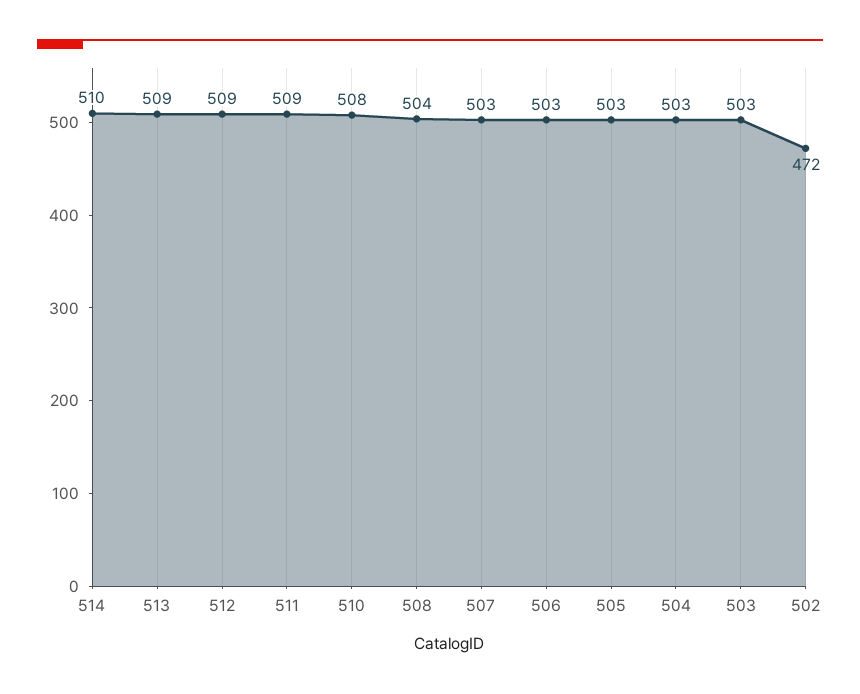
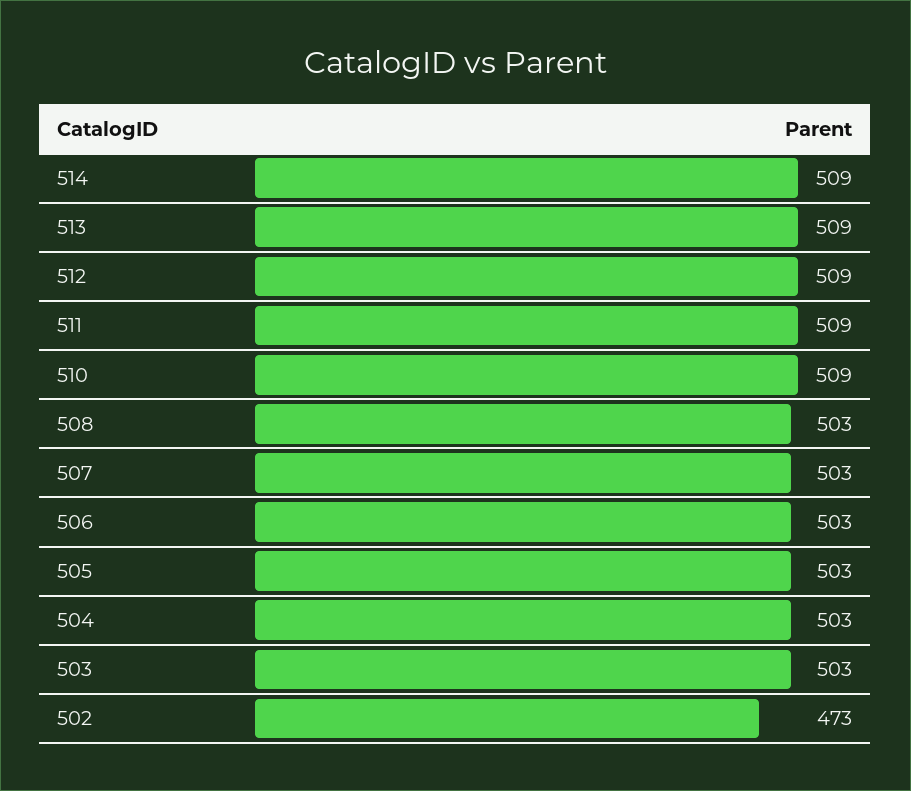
514: 510 -> 509
510: 508 -> 509
508: 504 -> 503
502: 472 -> 473

